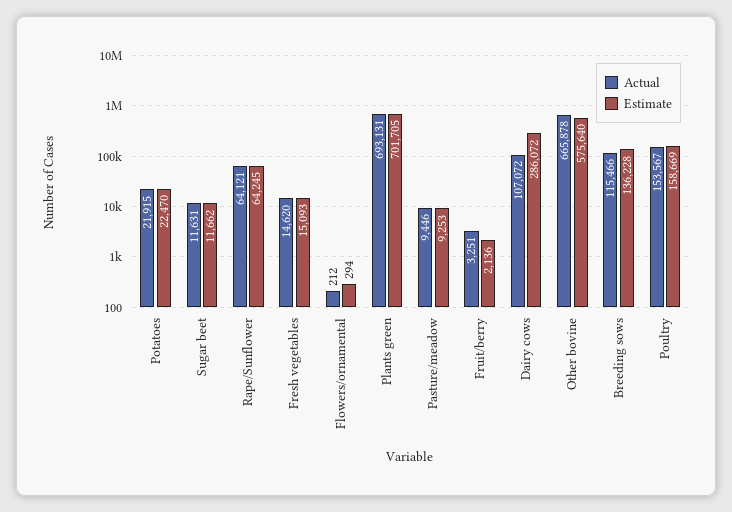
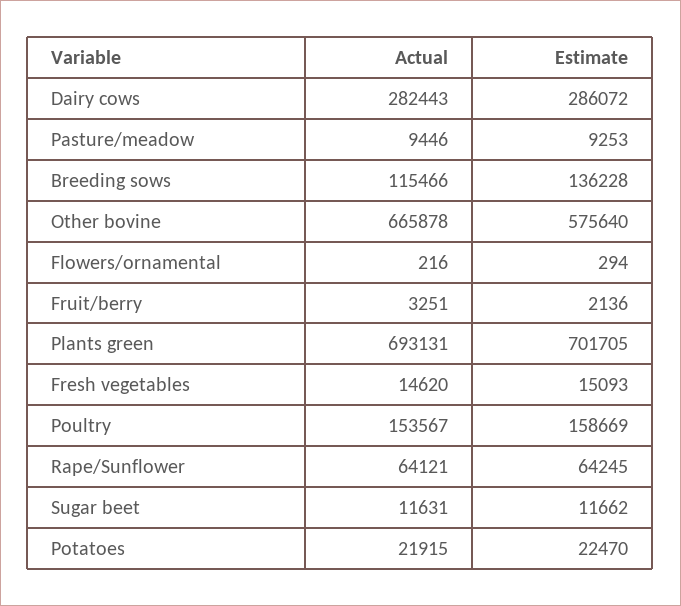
Actual, Flowers/ornamental: 212 -> 216
Actual, Dairy cows: 107072 -> 282443

